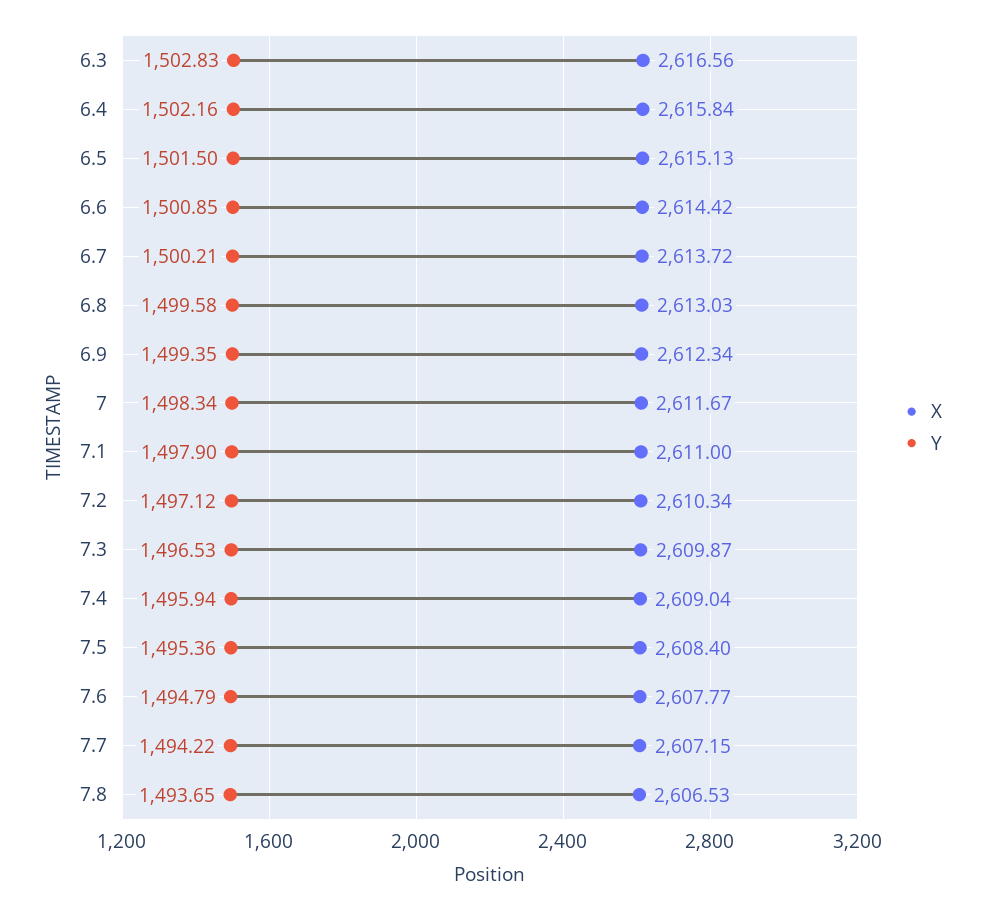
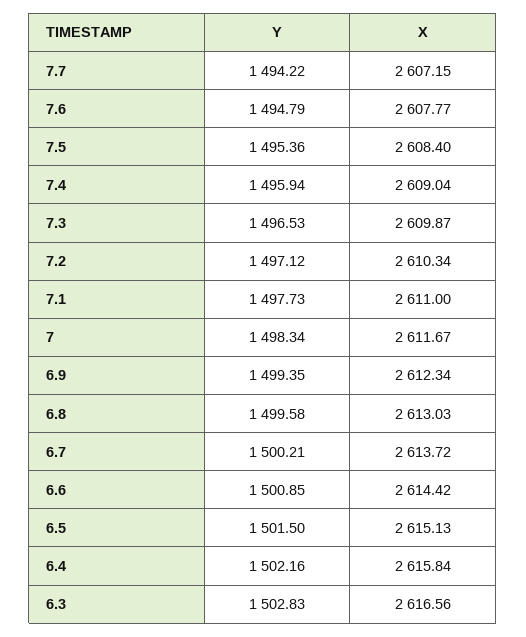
Y, 7.1: 1497.9 -> 1497.73
X, 7.8: 2606.53 -> none
Y, 7.8: 1493.65 -> none

